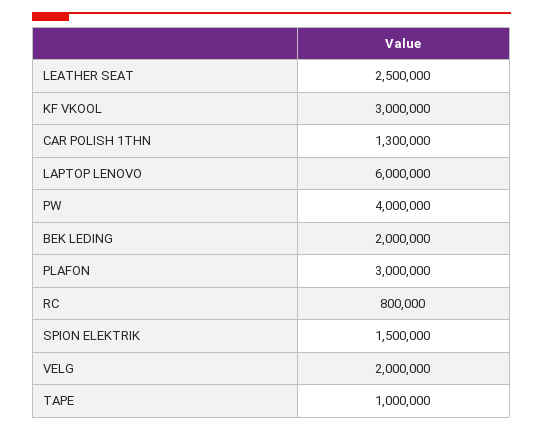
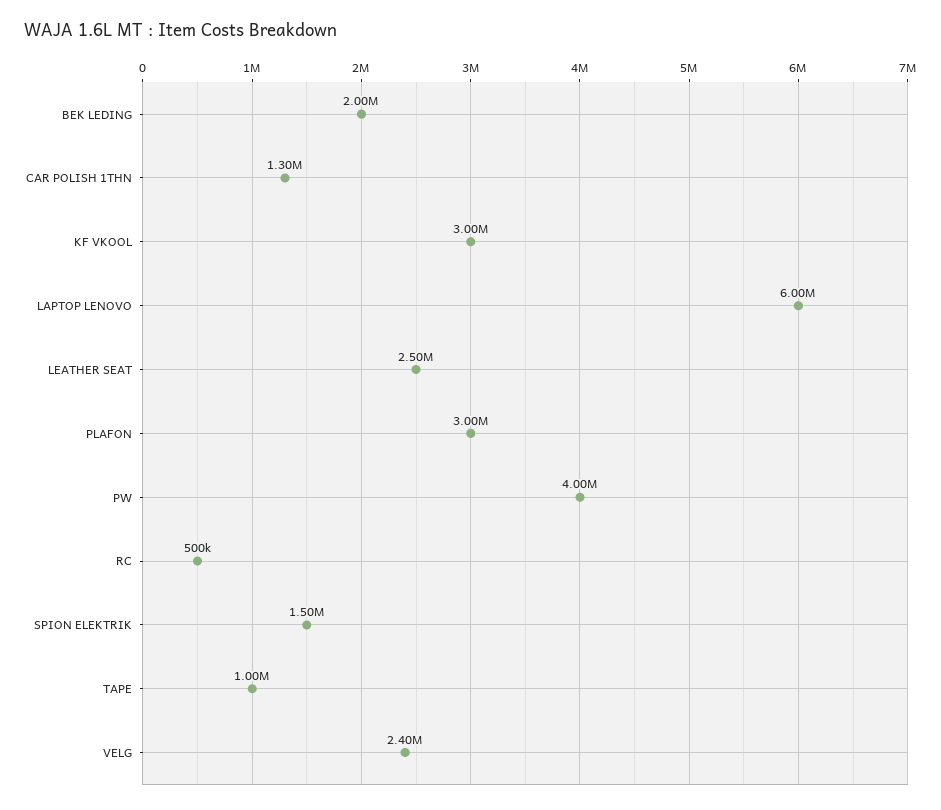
RC: 800000 -> 500000
VELG: 2000000 -> 2400000

